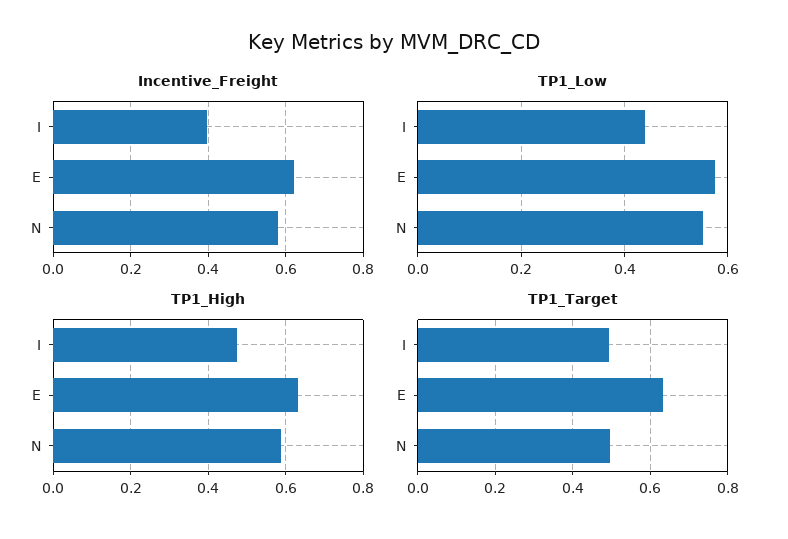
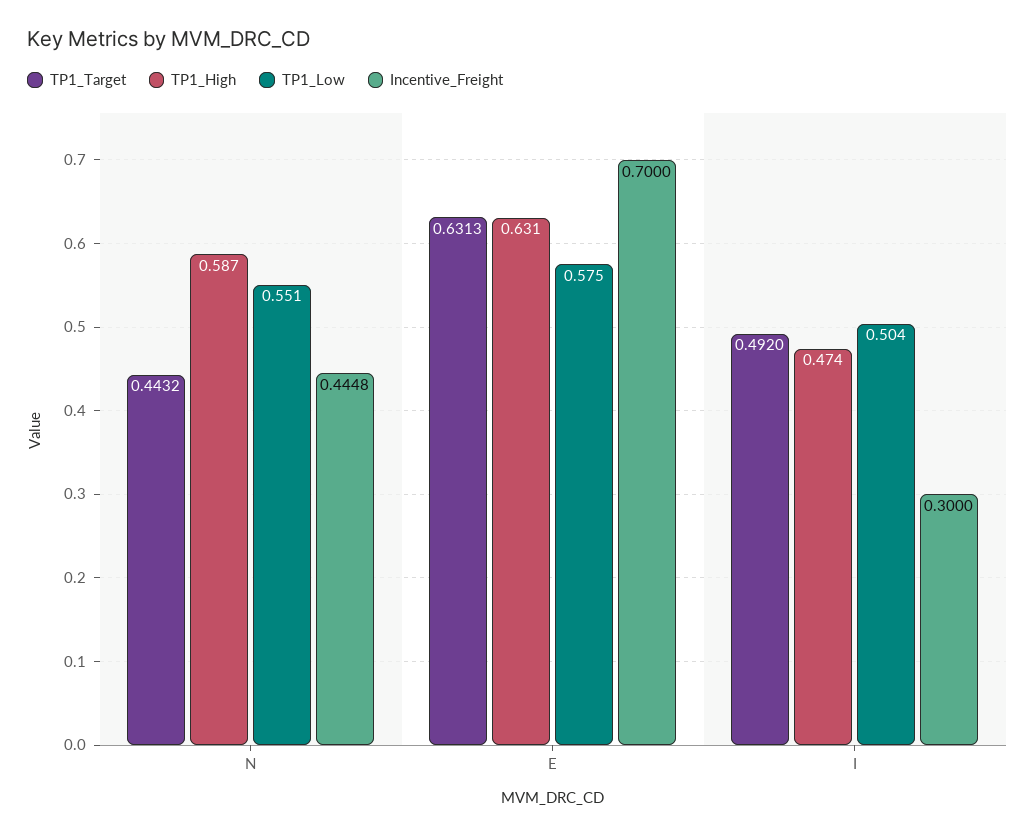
Incentive_Freight, I: 0.4 -> 0.3
Incentive_Freight, E: 0.62 -> 0.7
Incentive_Freight, N: 0.58 -> 0.4448
TP1_Low, I: 0.44 -> 0.504
TP1_Target, N: 0.5 -> 0.4432

